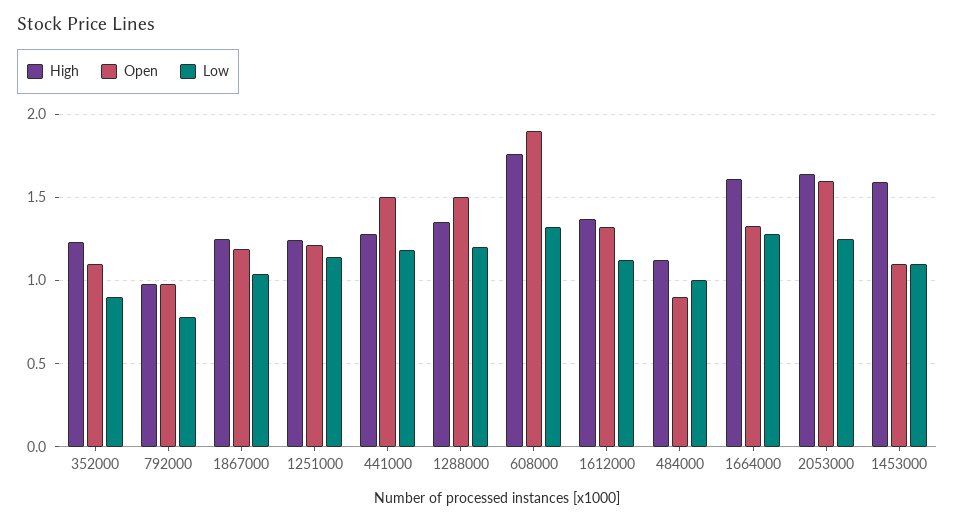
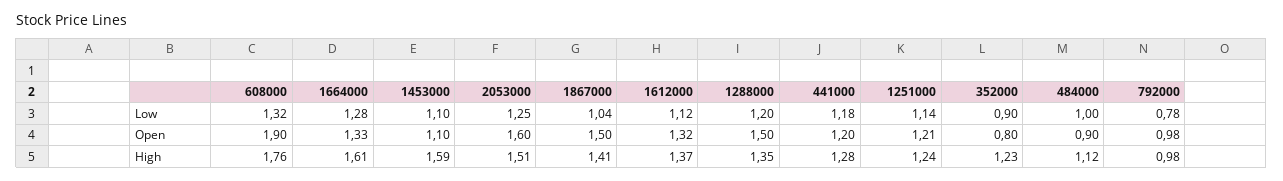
Open, 352000: 1.1 -> 0.8
High, 1867000: 1.25 -> 1.41
Open, 1867000: 1.2 -> 1.5
Open, 441000: 1.5 -> 1.2
High, 2053000: 1.65 -> 1.51

